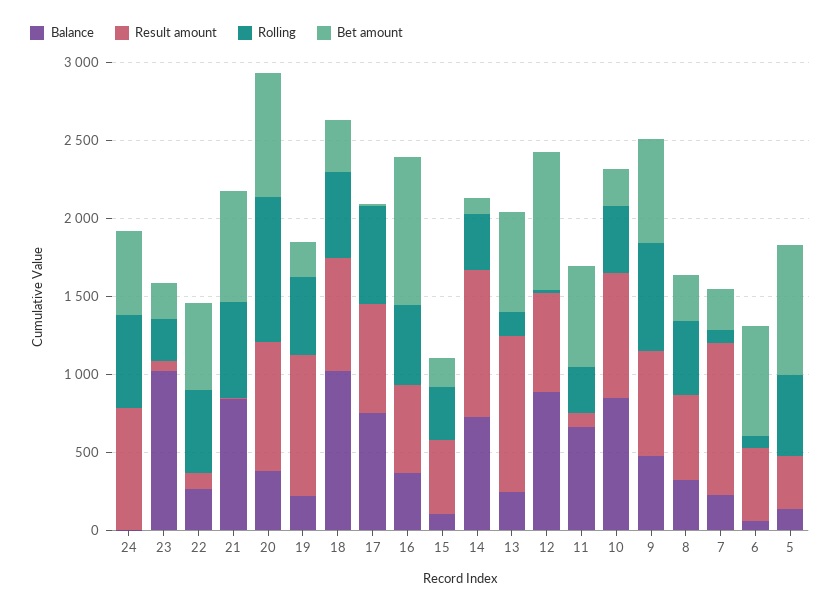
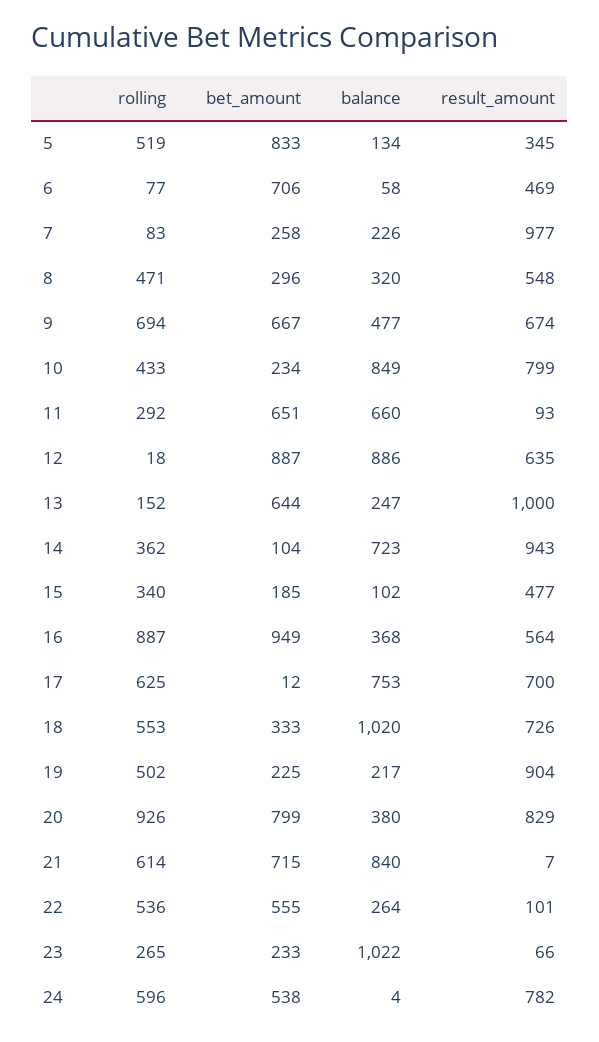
Rolling, 16: 500 -> 887

